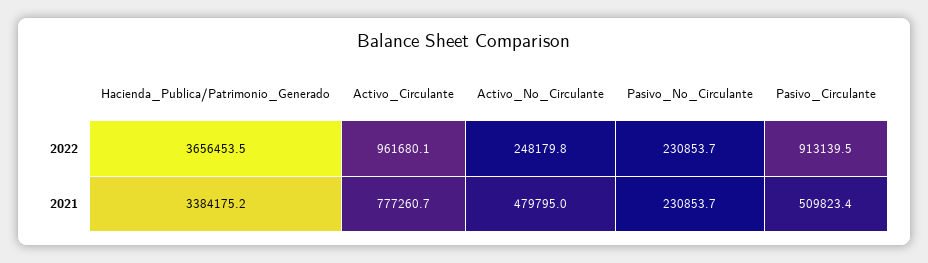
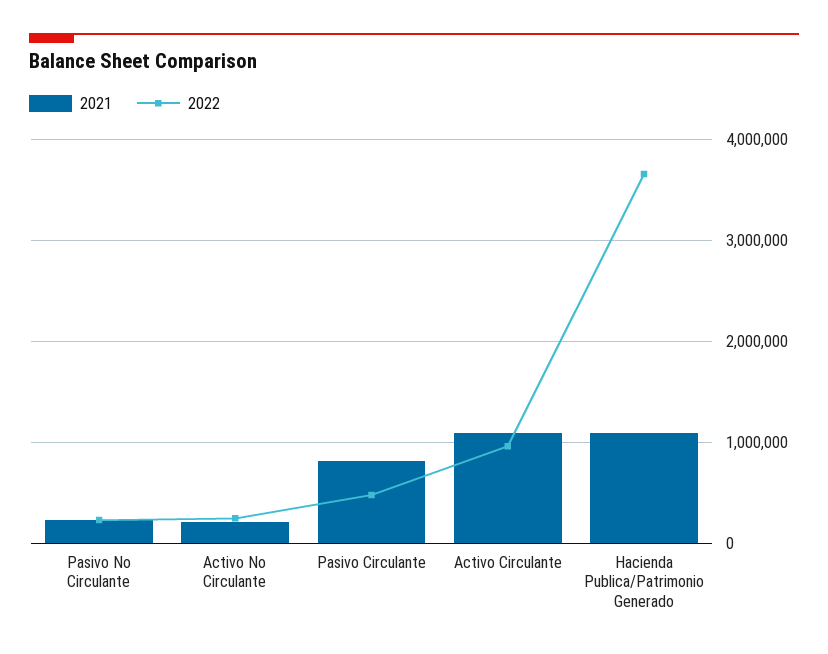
2022, Pasivo_Circulante: 913139.5 -> 500000
2021, Hacienda_Publica/Patrimonio_Generado: 3384175.2 -> 1100000
2021, Activo_Circulante: 777260.7 -> 1100000
2021, Activo_No_Circulante: 479795 -> 200000
2021, Pasivo_Circulante: 509823.4 -> 800000

